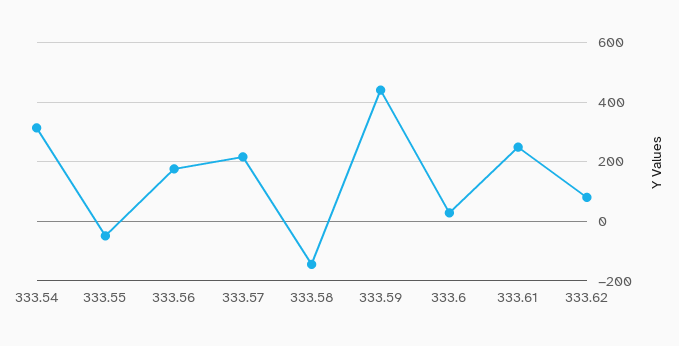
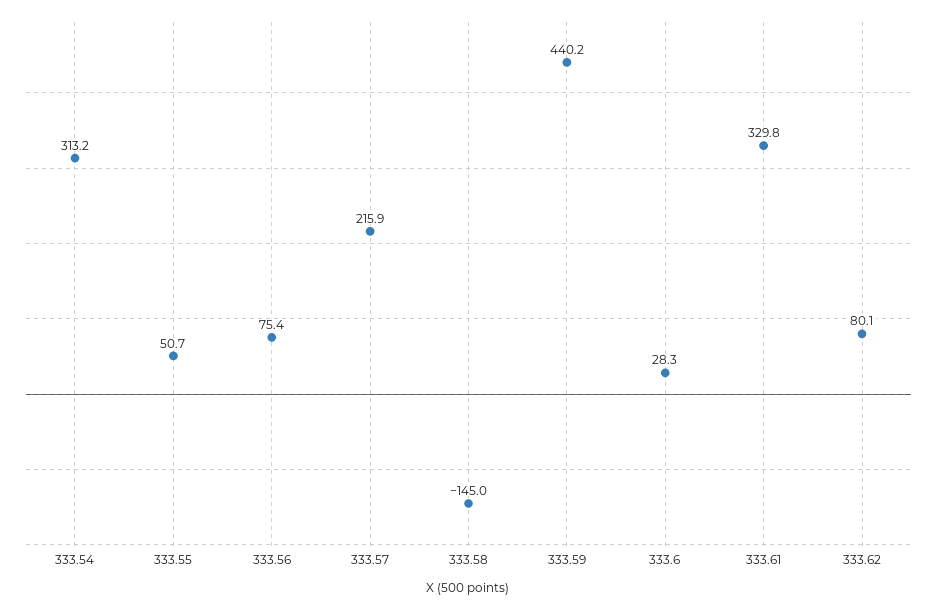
333.55: -50 -> 50.7
333.56: 175 -> 75.4
333.61: 250 -> 329.8

